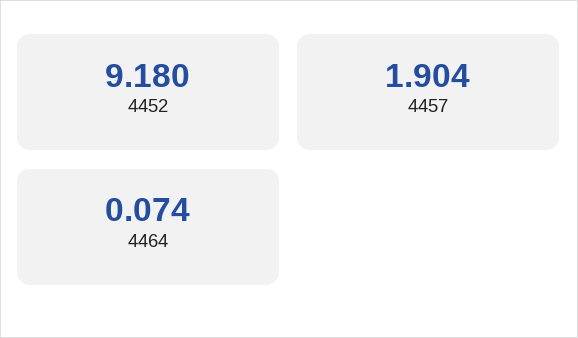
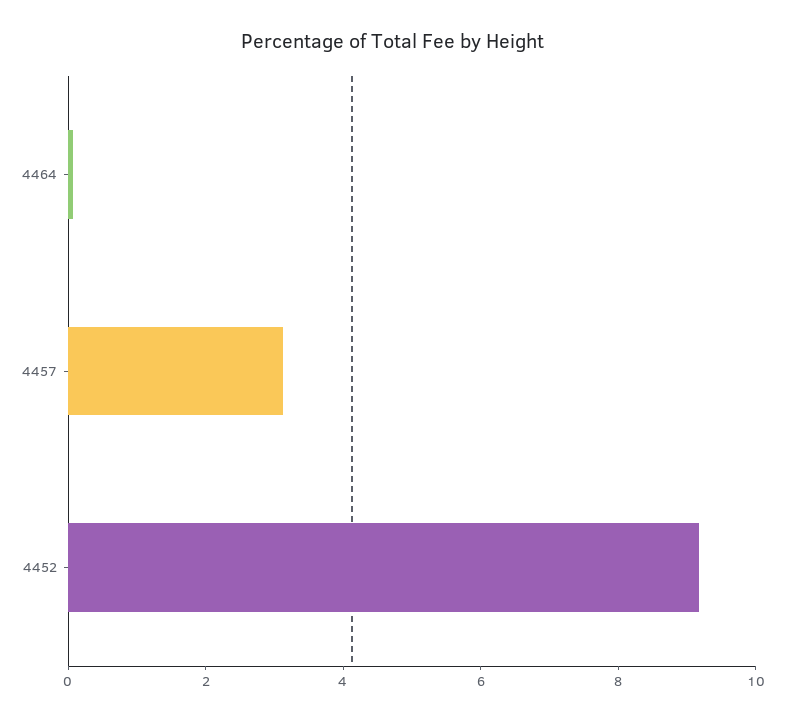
4457: 1.904 -> 3

